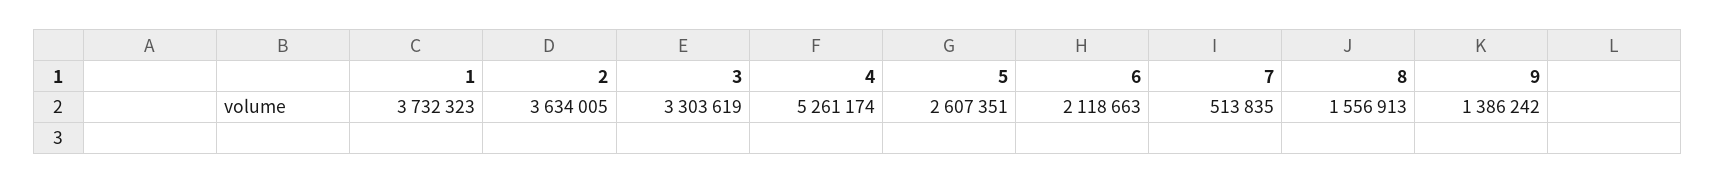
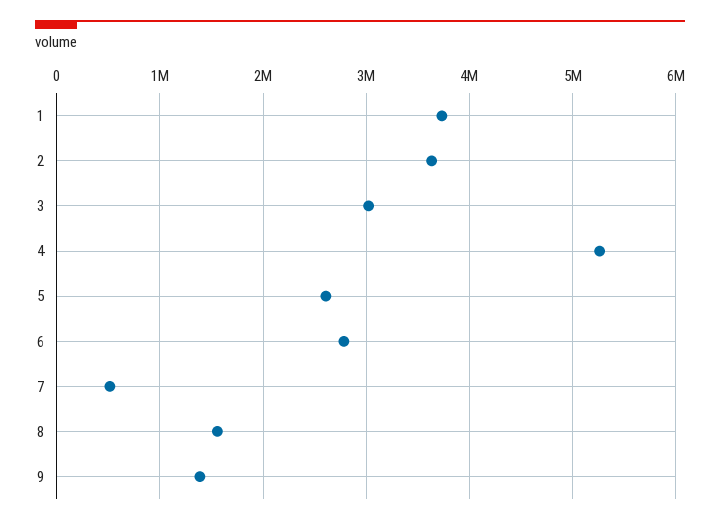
3: 3303619 -> 3000000
6: 2118663 -> 2800000

